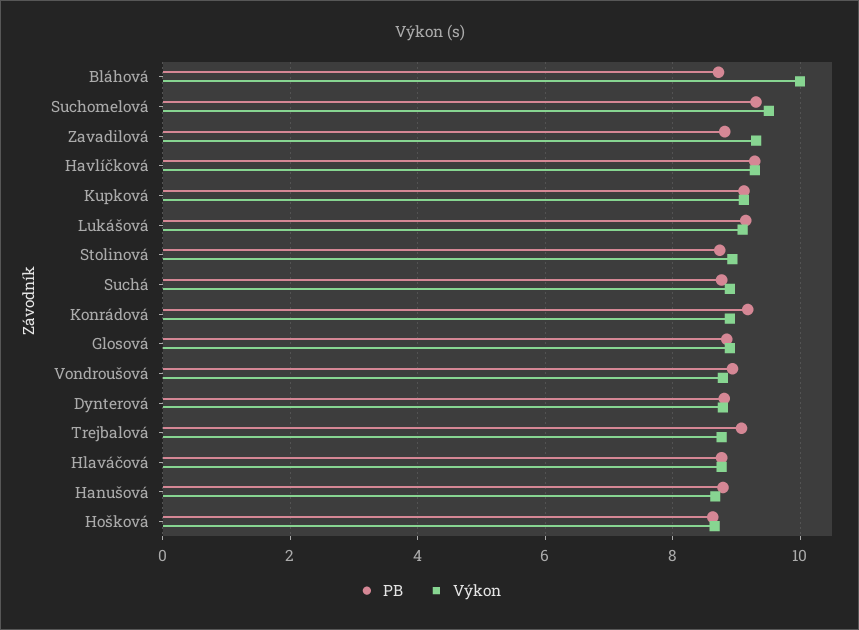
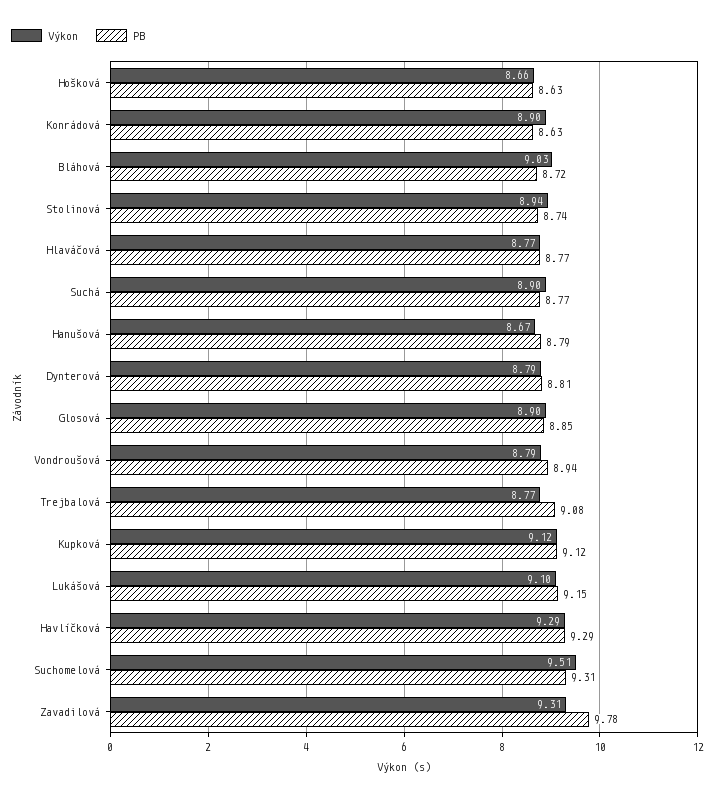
Výkon, Bláhová: 10 -> 9.03
PB, Zavadilová: 8.8 -> 9.78
PB, Konrádová: 9.2 -> 8.63

